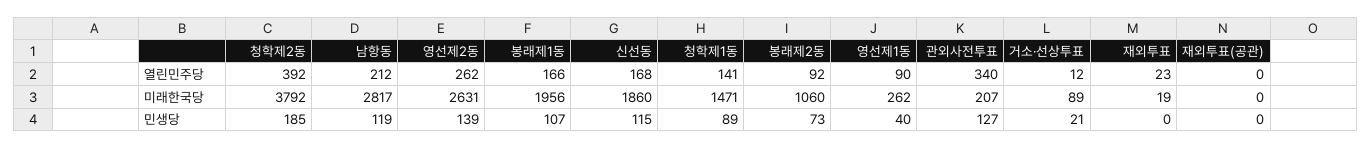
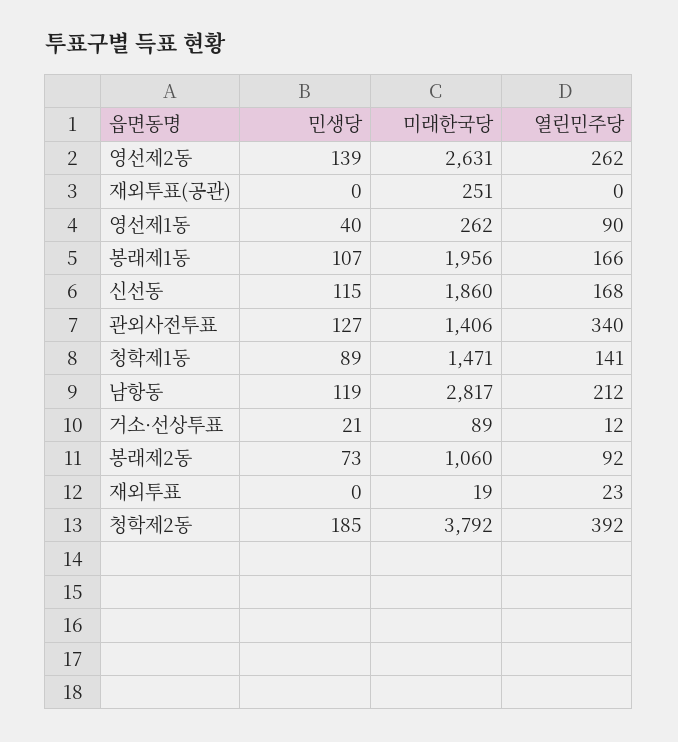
관외사전투표, 미래한국당: 207 -> 1406
재외투표(공관), 미래한국당: 0 -> 251

